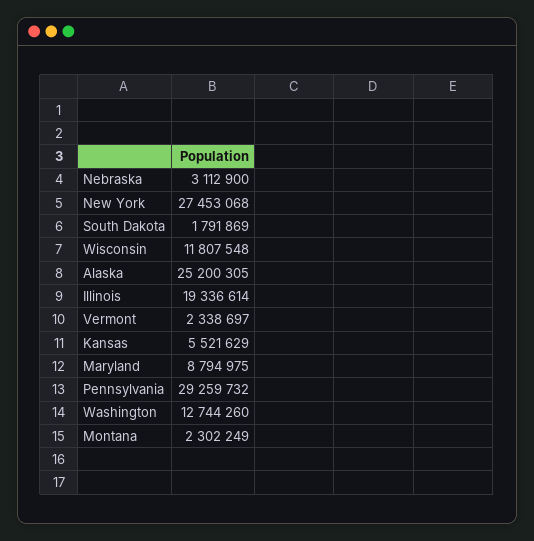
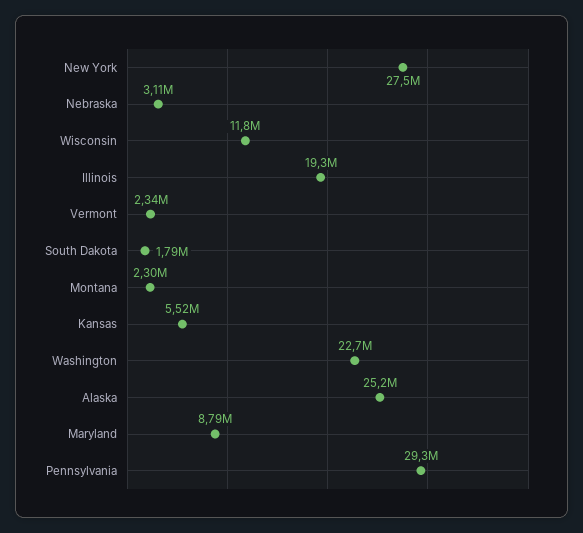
Washington: 12744260 -> 22700000

